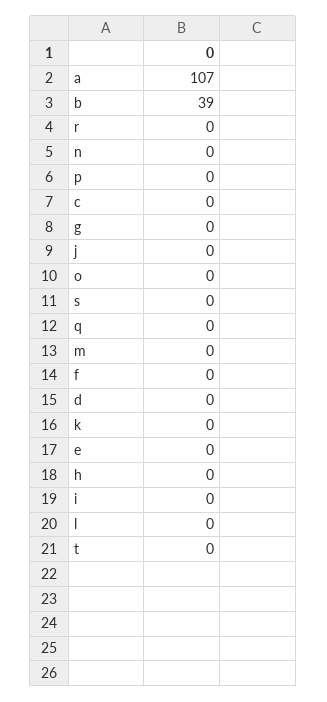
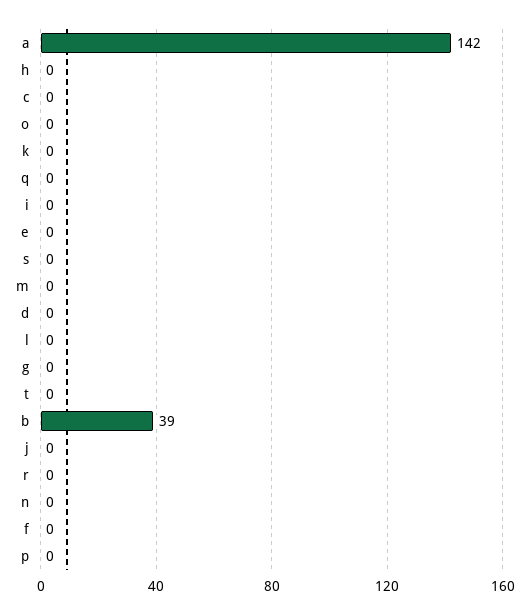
a: 107 -> 142

